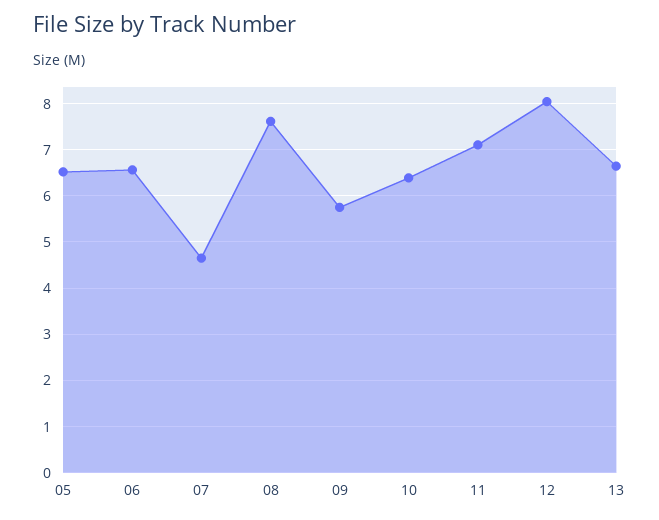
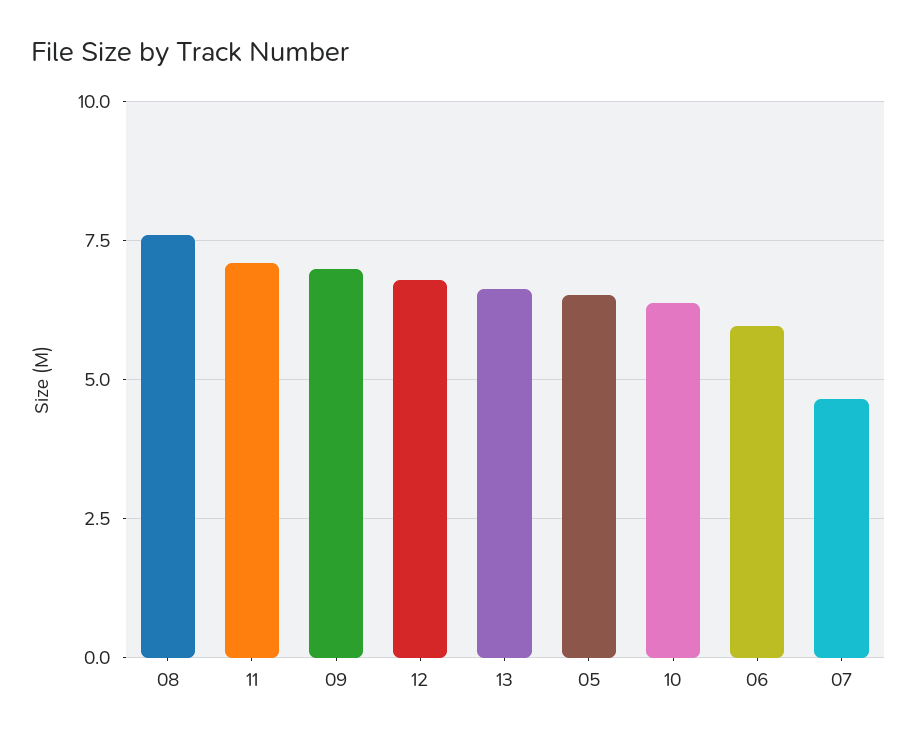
06: 6.6 -> 6
09: 5.8 -> 7
12: 8 -> 6.75

